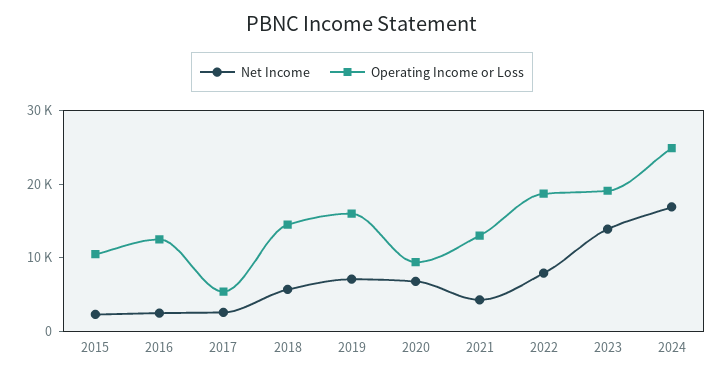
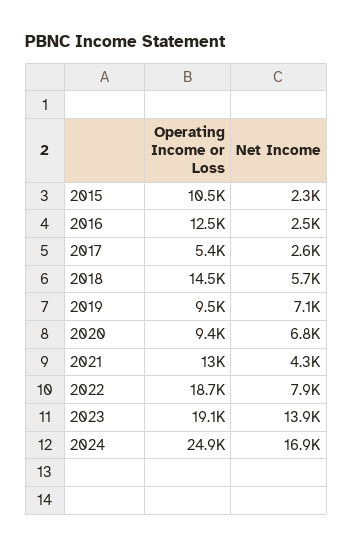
Operating Income or Loss, 2019: 16000 -> 9500

